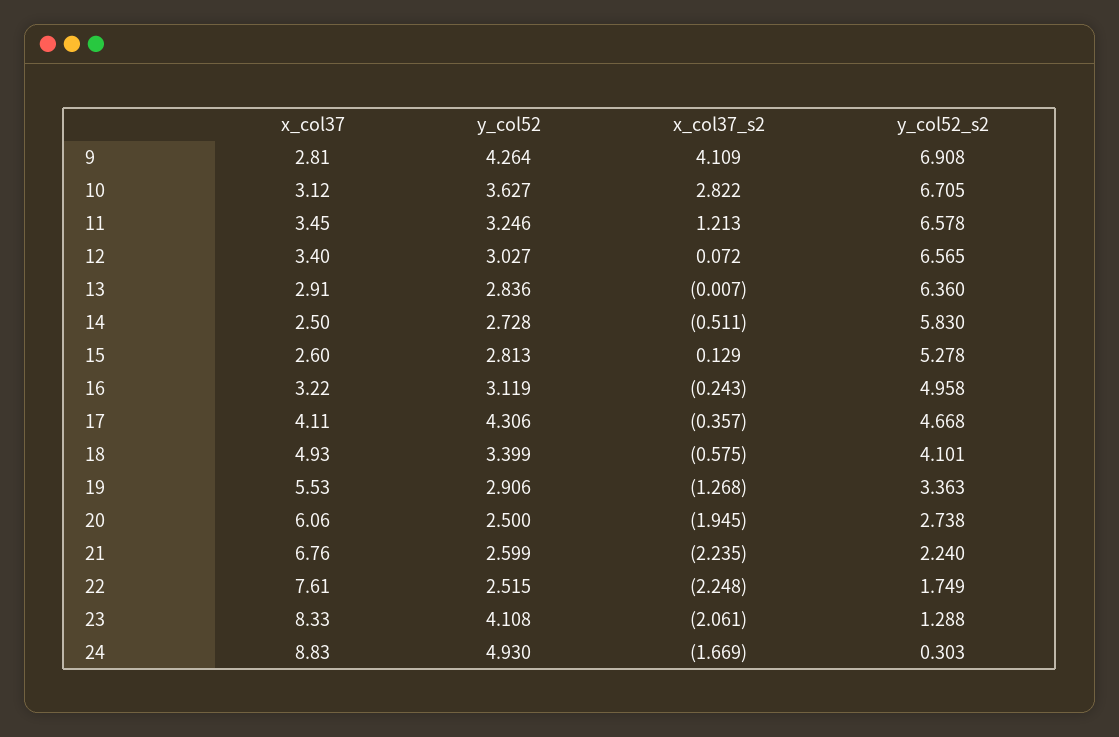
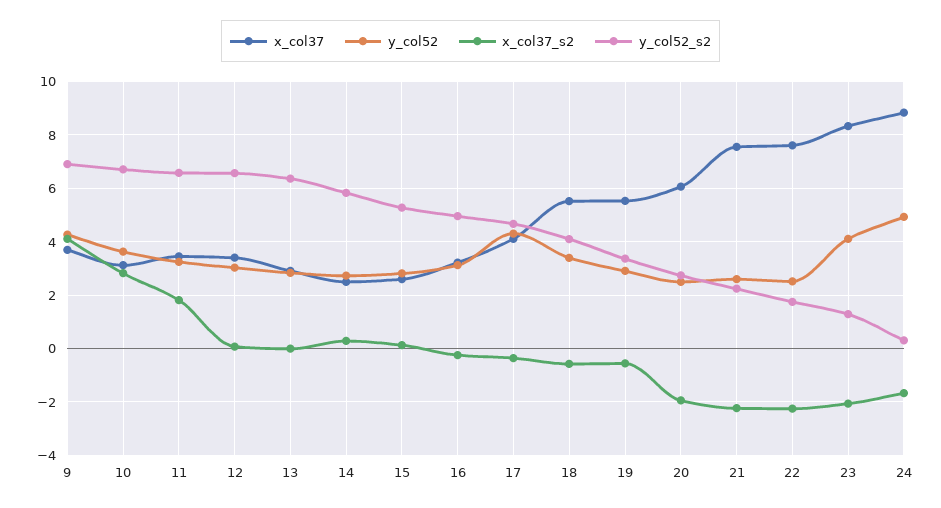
x_col37, 9: 2.81 -> 3.75
x_col37_s2, 11: 1.213 -> 1.75
x_col37_s2, 14: -0.511 -> 0.25
x_col37, 18: 4.93 -> 5.5
x_col37_s2, 19: -1.268 -> -0.5
x_col37, 21: 6.76 -> 7.5

